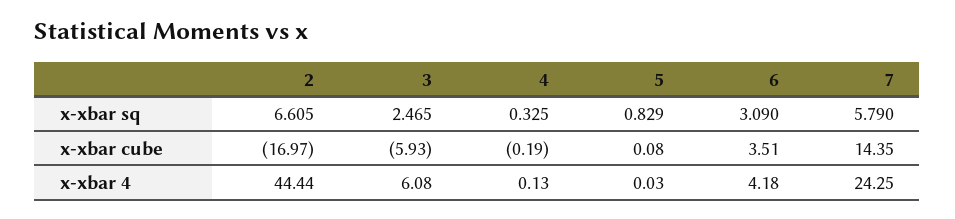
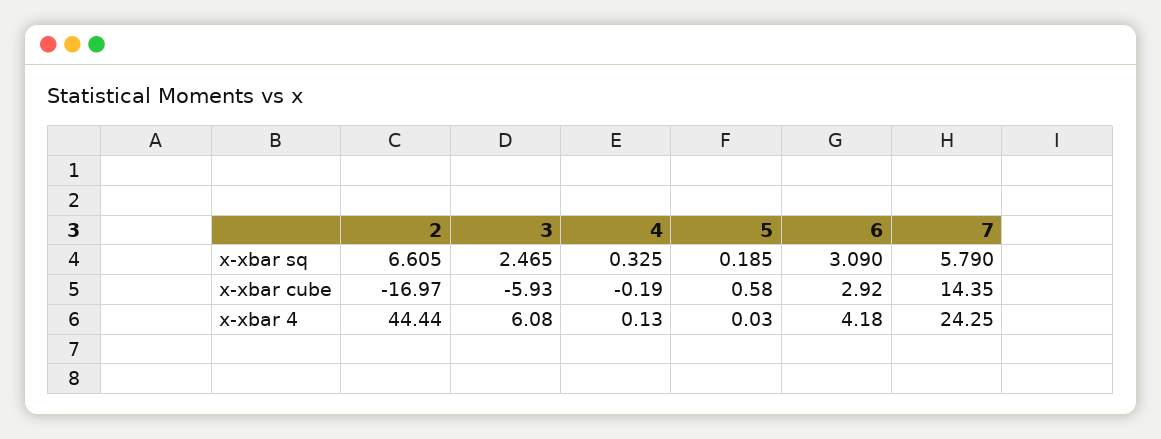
5, x-xbar sq: 0.829 -> 0.185
5, x-xbar cube: 0.08 -> 0.58
6, x-xbar cube: 3.51 -> 2.92

